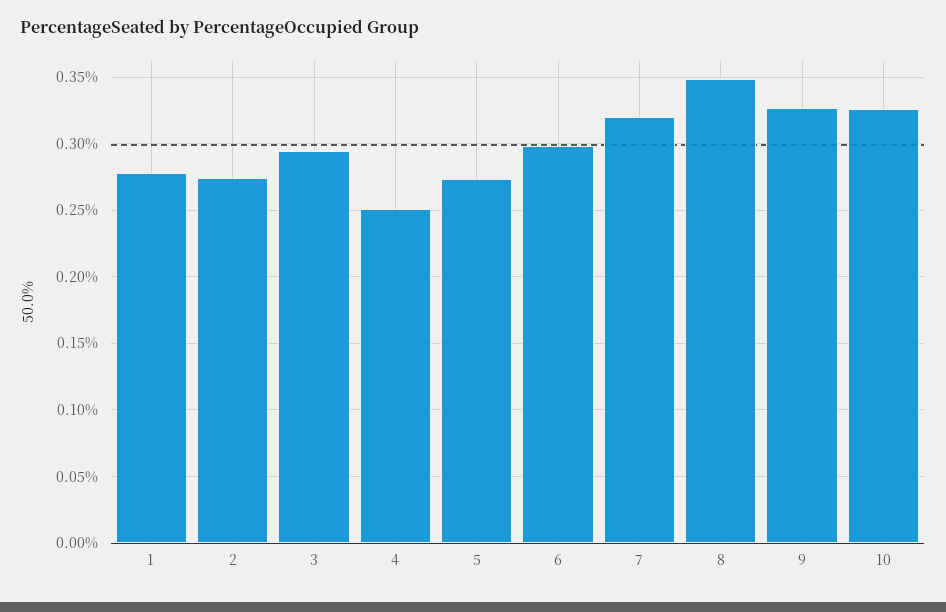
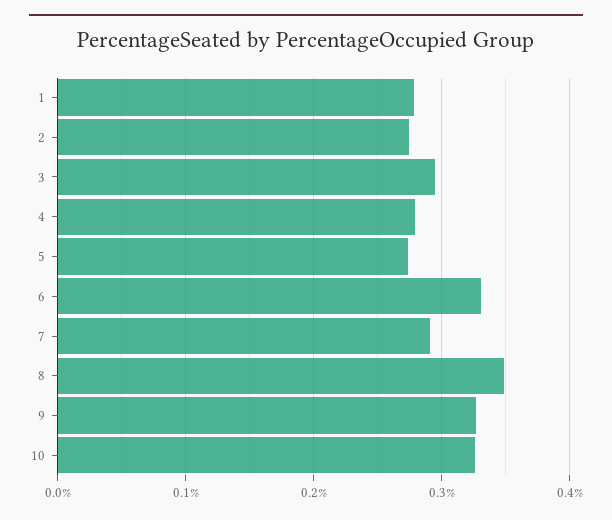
4: 0.25 -> 0.28
6: 0.3 -> 0.33
7: 0.32 -> 0.29

